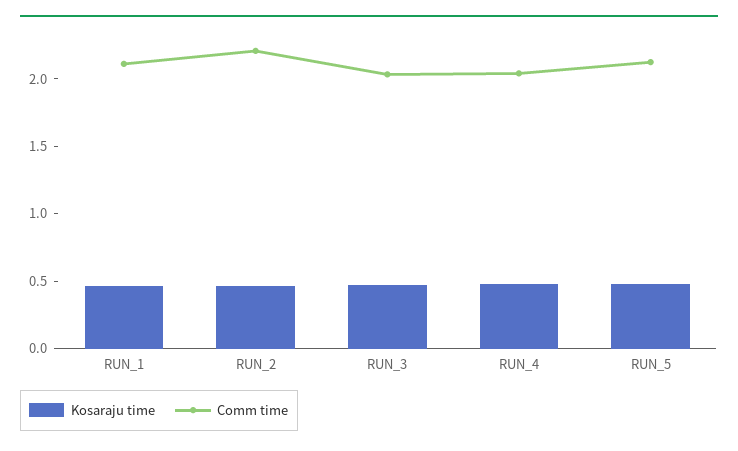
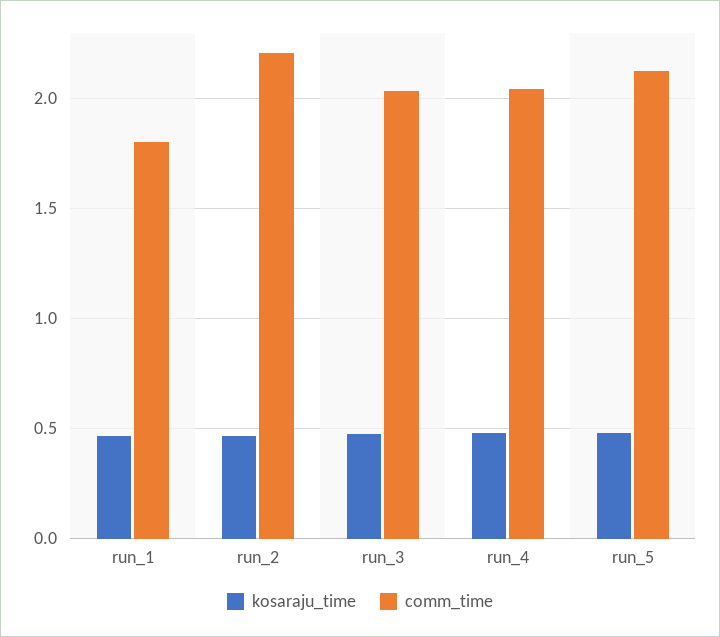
Comm time, RUN_1: 2.1 -> 1.8

